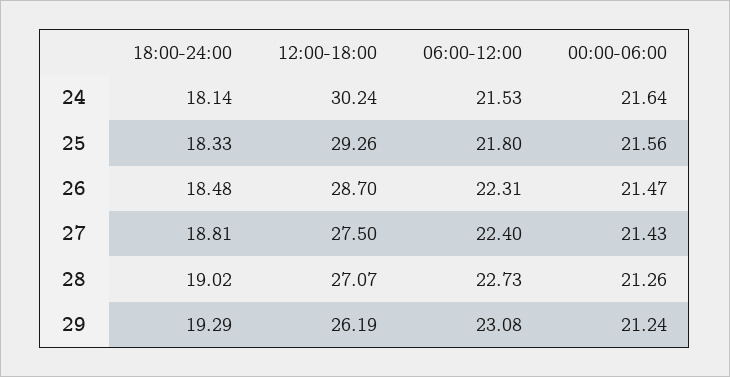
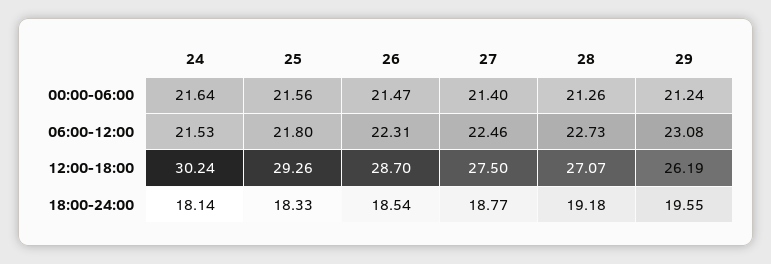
18:00-24:00, 26: 18.48 -> 18.54
18:00-24:00, 27: 18.81 -> 18.77
06:00-12:00, 27: 22.4 -> 22.46
00:00-06:00, 27: 21.43 -> 21.4
18:00-24:00, 28: 19.02 -> 19.18
18:00-24:00, 29: 19.29 -> 19.55

